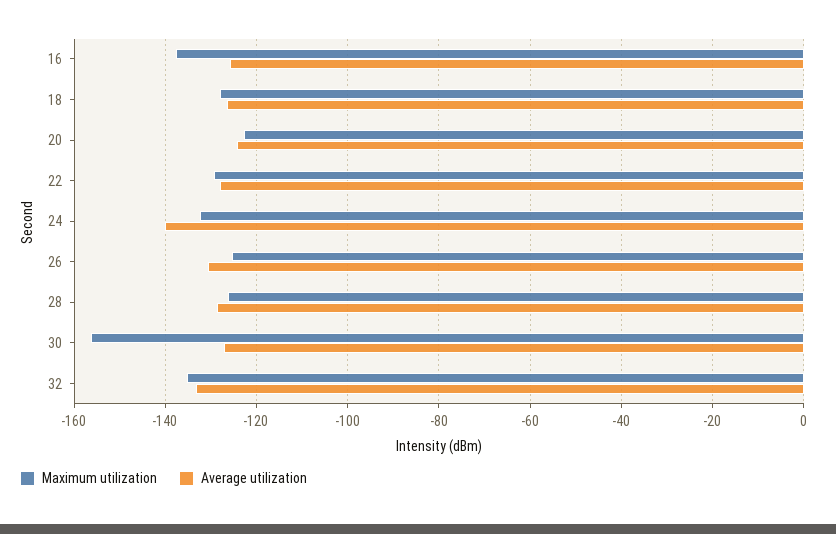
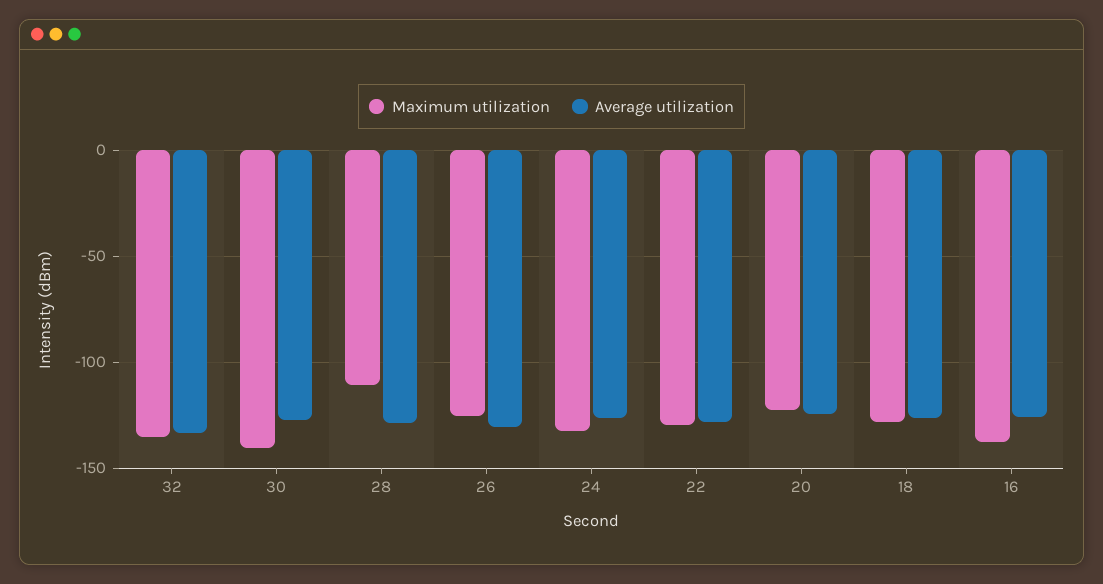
Average utilization, 24: -140 -> -125
Maximum utilization, 28: -126 -> -110
Maximum utilization, 30: -156 -> -140

